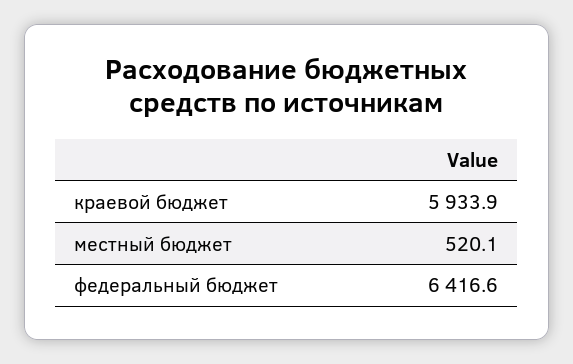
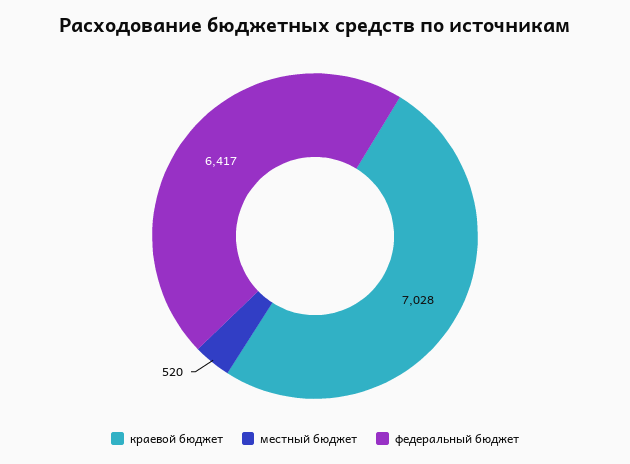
краевой бюджет: 5933.9 -> 7028

